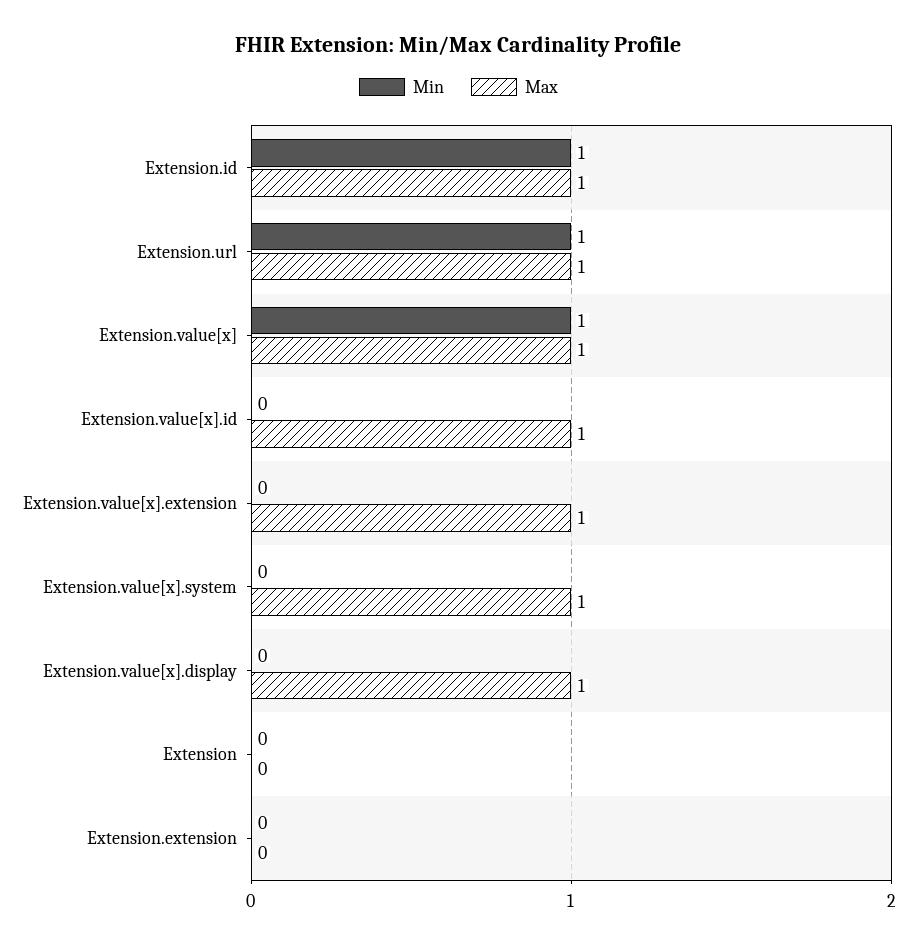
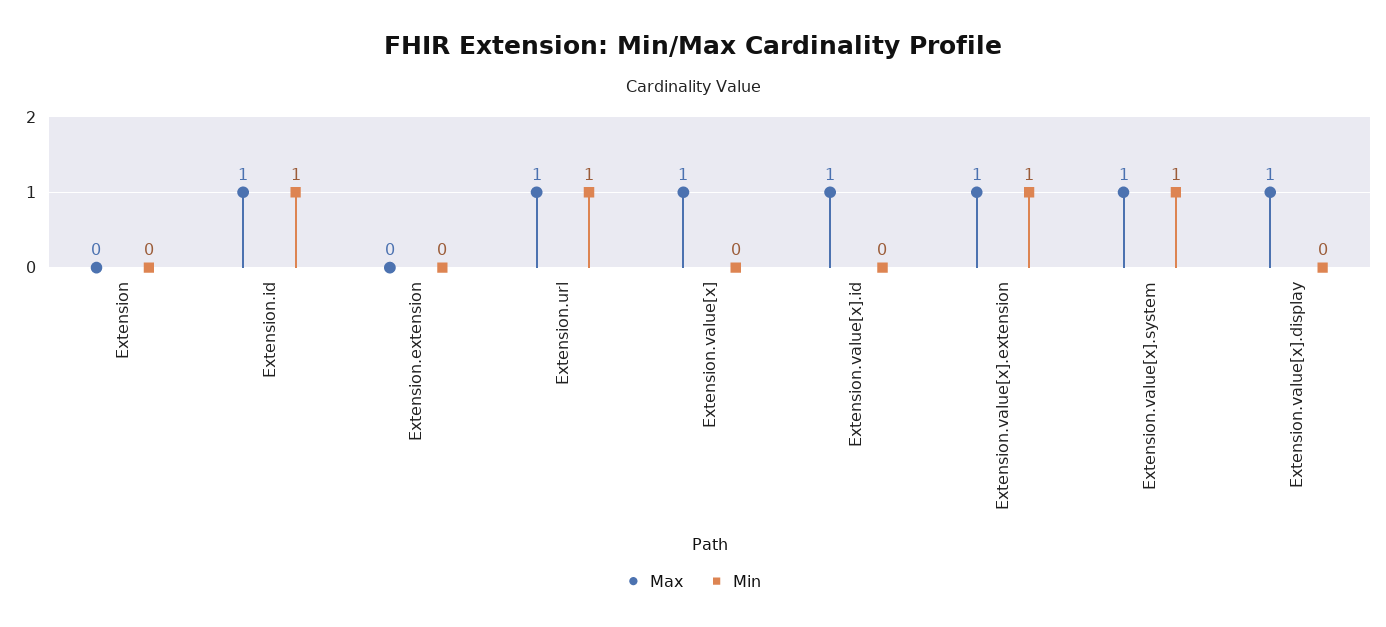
Min, Extension.value[x]: 1 -> 0
Min, Extension.value[x].extension: 0 -> 1
Min, Extension.value[x].system: 0 -> 1

